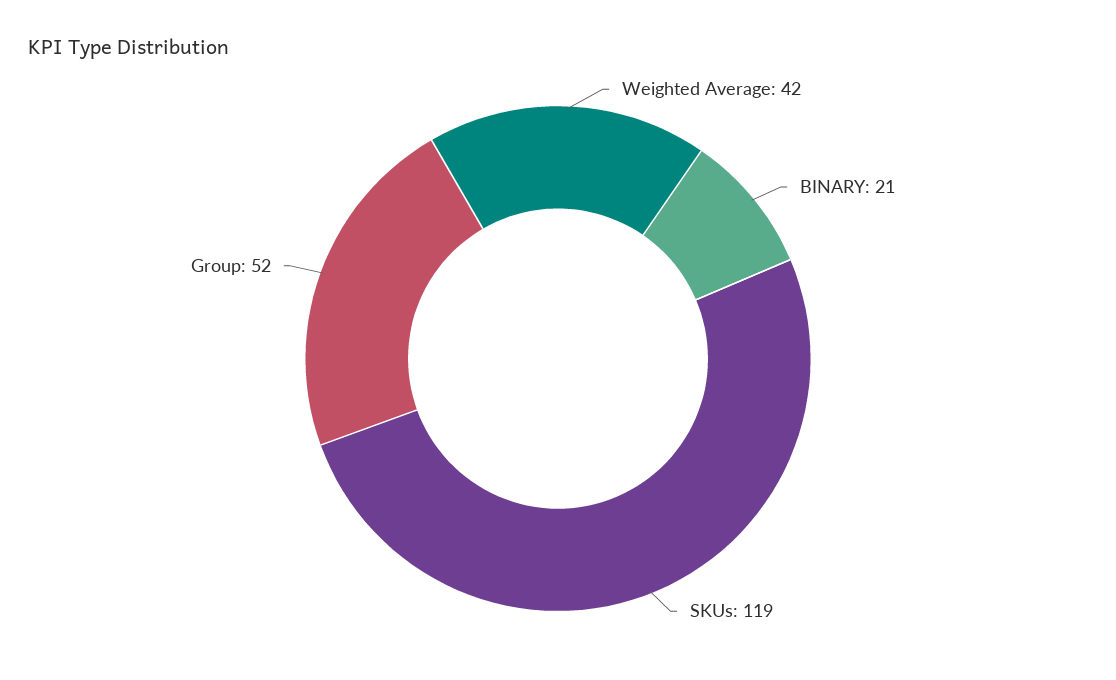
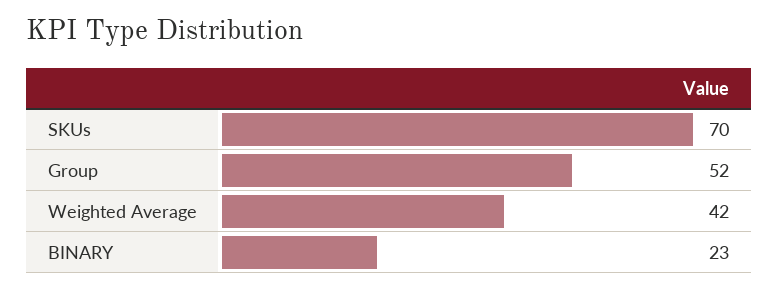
BINARY: 21 -> 23
SKUs: 119 -> 70

